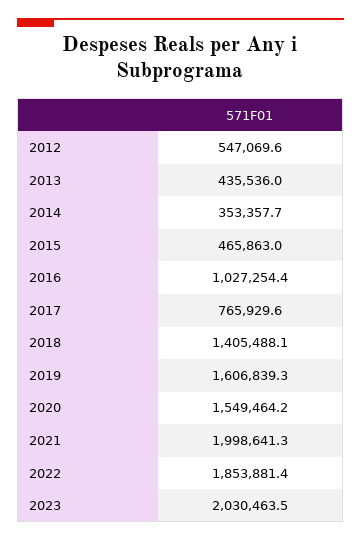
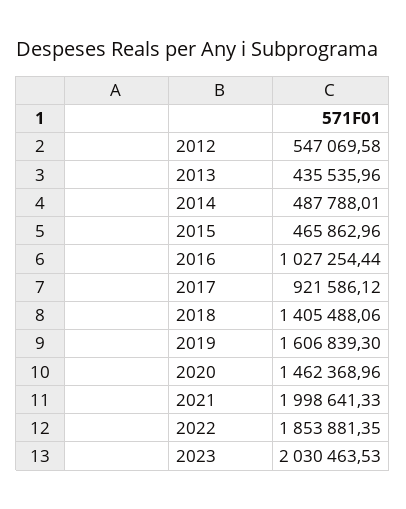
2014: 353357.7 -> 487788.01
2017: 765929.6 -> 921586.12
2020: 1549464.2 -> 1462368.96

